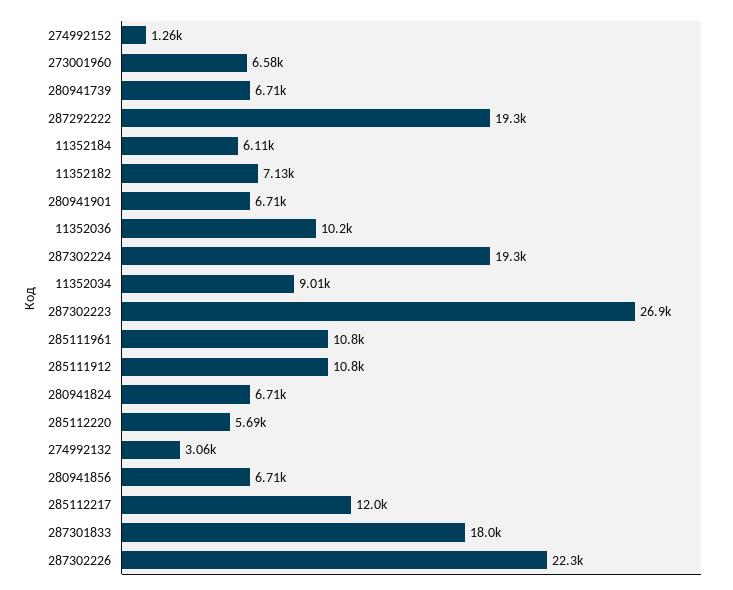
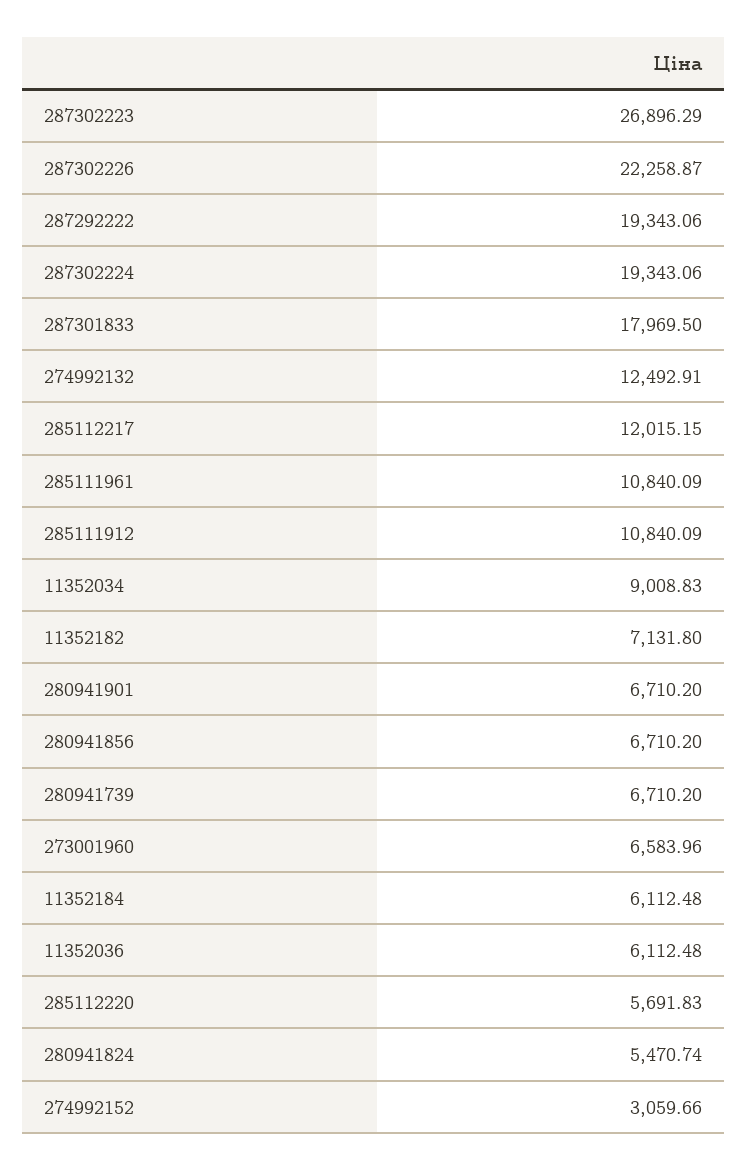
274992152: 1260 -> 3059.66
11352036: 10200 -> 6112.48
280941824: 6710 -> 5470.74
274992132: 3060 -> 12492.91

